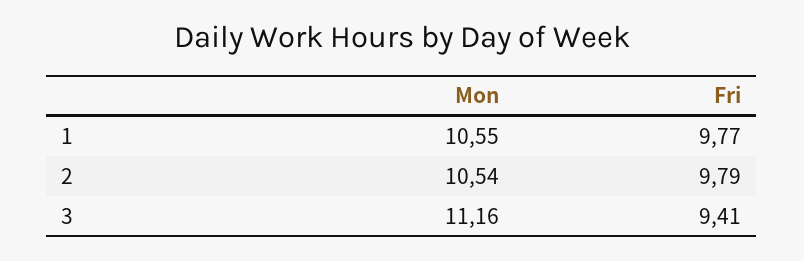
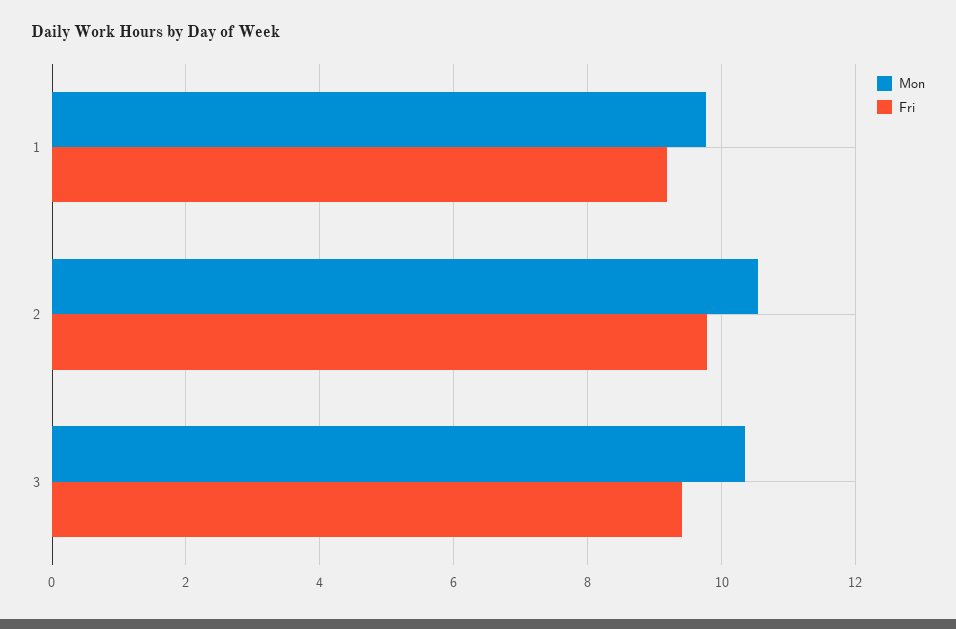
Mon, 1: 10.55 -> 9.8
Fri, 1: 9.77 -> 9.2
Mon, 3: 11.16 -> 10.4

